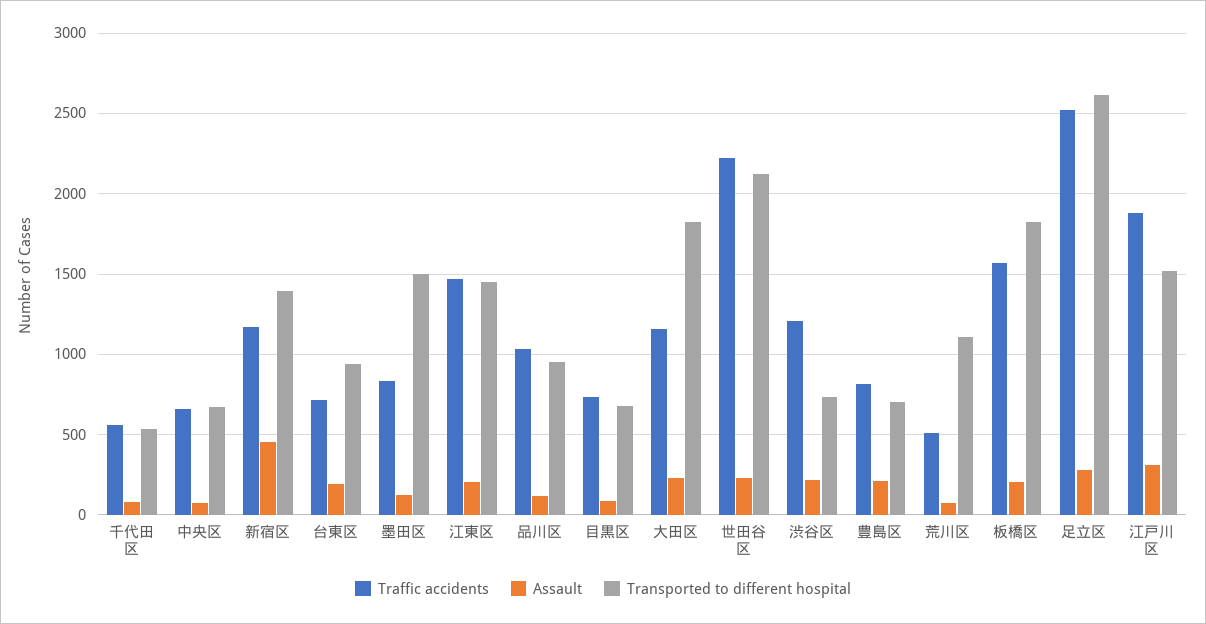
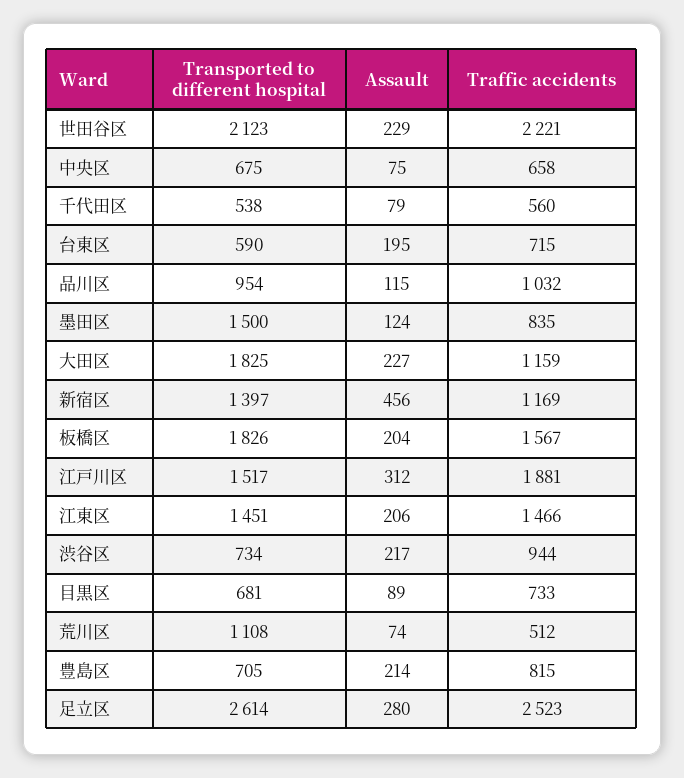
Transported to different hospital, 台東区: 950 -> 590
Traffic accidents, 渋谷区: 1200 -> 944

